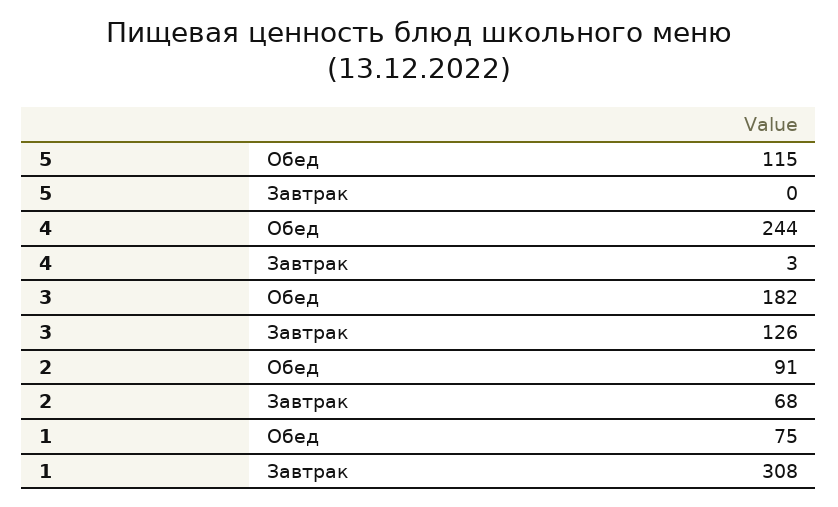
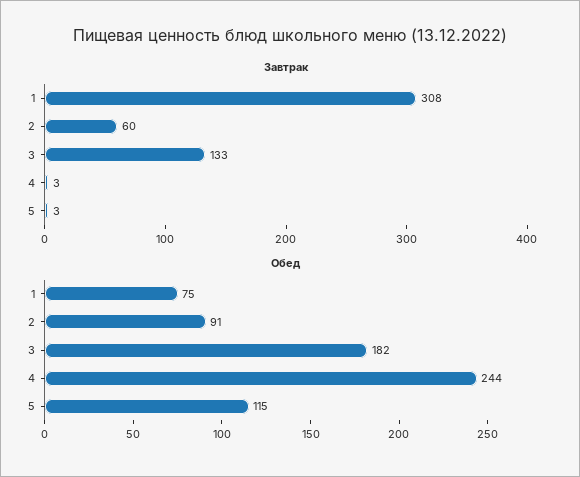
Завтрак, 5: 0 -> 3
Завтрак, 3: 126 -> 133
Завтрак, 2: 68 -> 60

